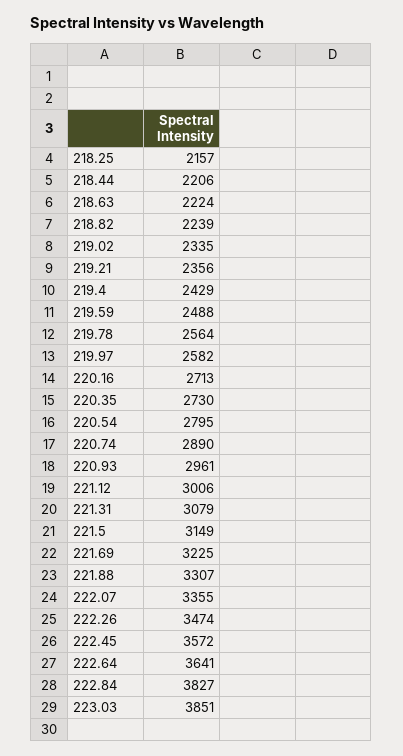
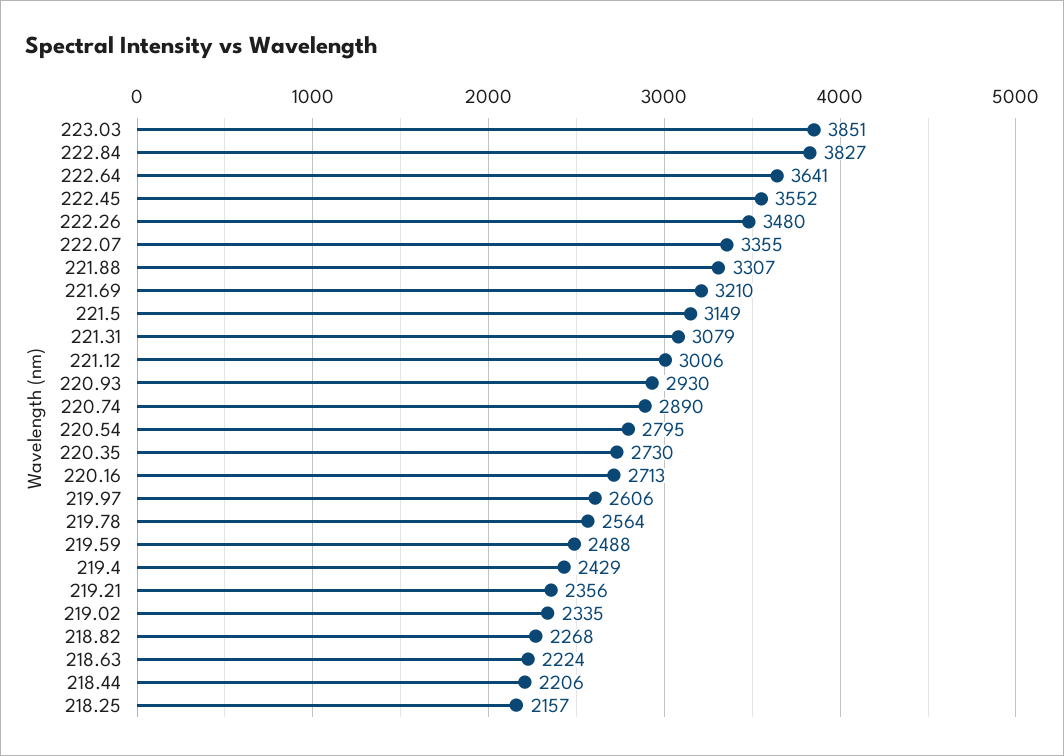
218.82: 2239 -> 2268
219.97: 2582 -> 2606
220.93: 2961 -> 2930
221.69: 3225 -> 3210
222.26: 3474 -> 3480
222.45: 3572 -> 3552

